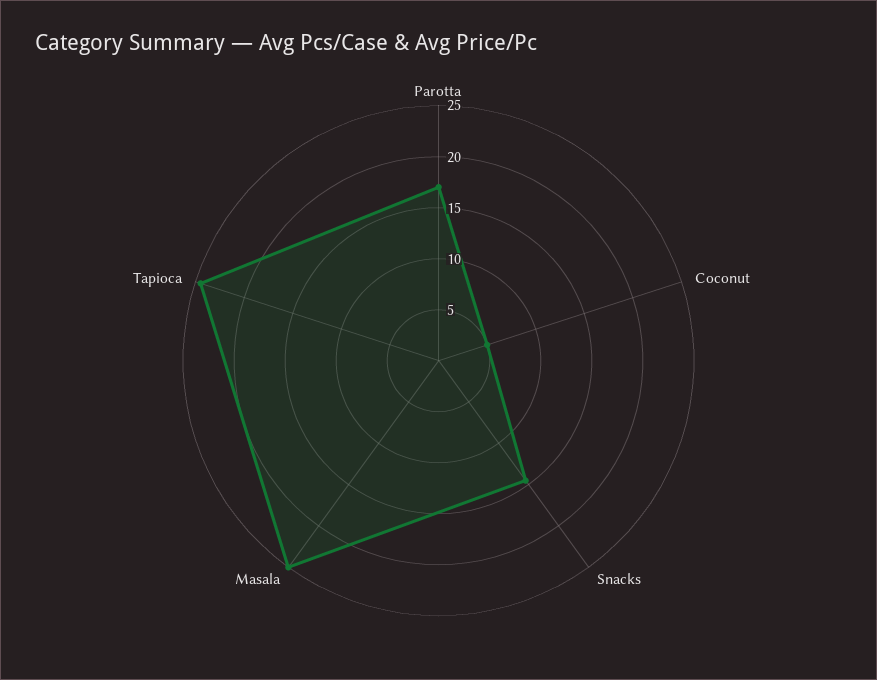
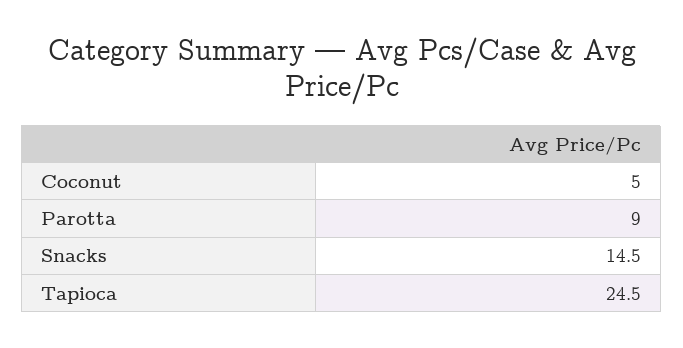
Parotta: 17 -> 9
Masala: 25 -> none

